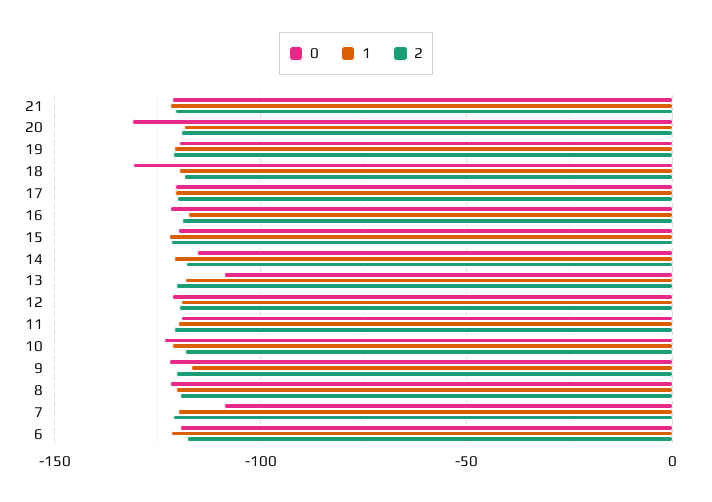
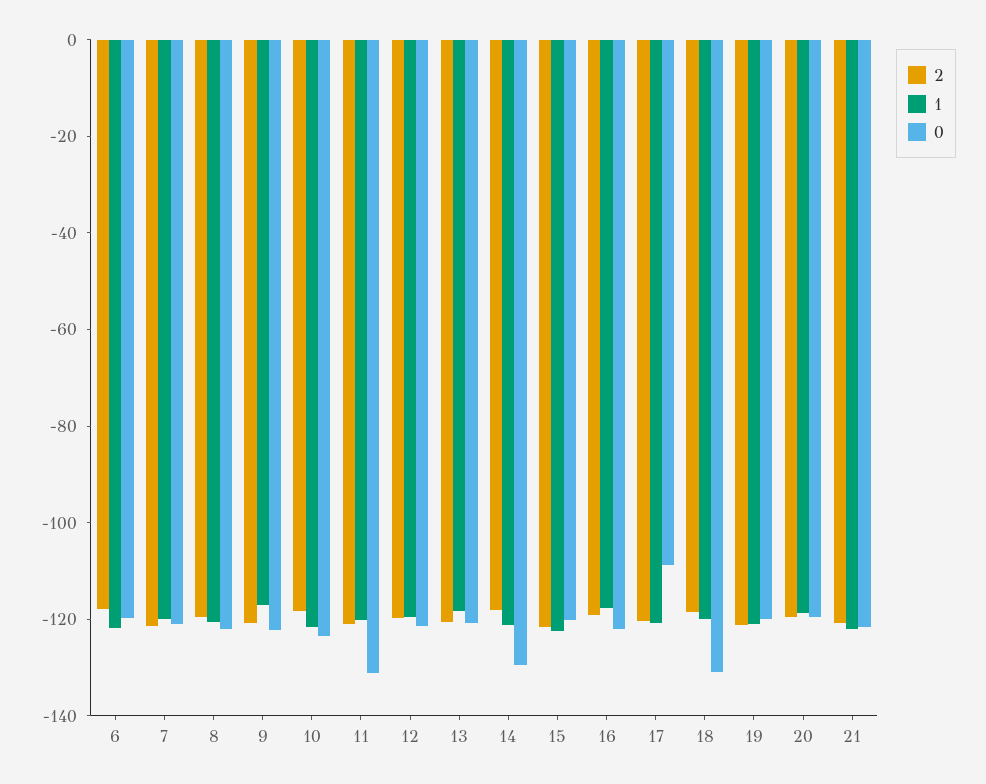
0, 20: -130 -> -120
0, 17: -120 -> -110
0, 14: -115 -> -130
0, 13: -110 -> -120
0, 11: -120 -> -130
0, 7: -110 -> -120

